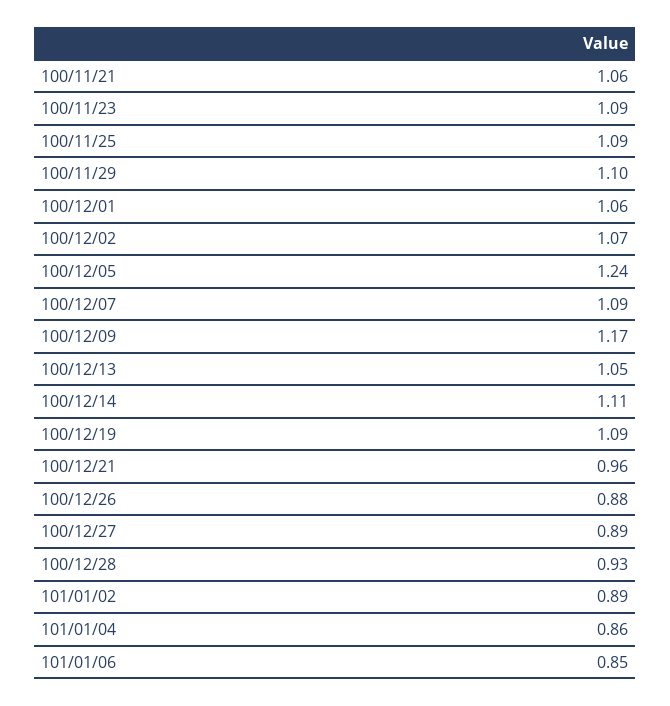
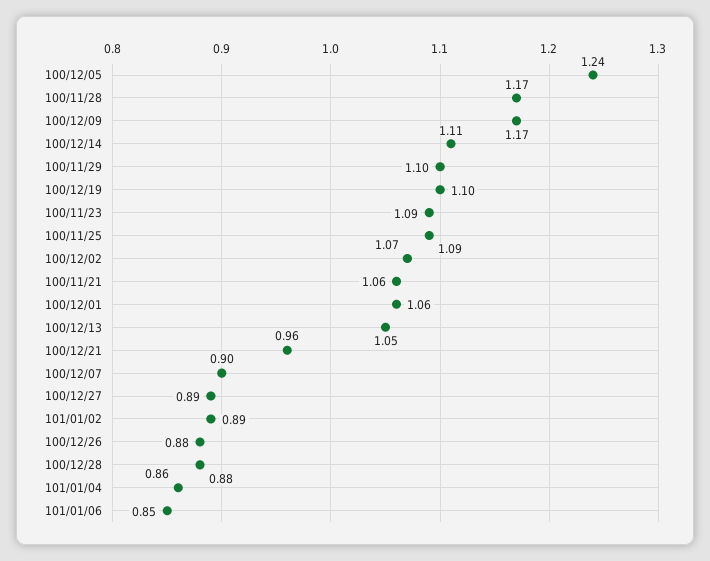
100/12/07: 1.09 -> 0.9
100/12/19: 1.09 -> 1.1
100/12/28: 0.93 -> 0.88
100/11/28: none -> 1.17

